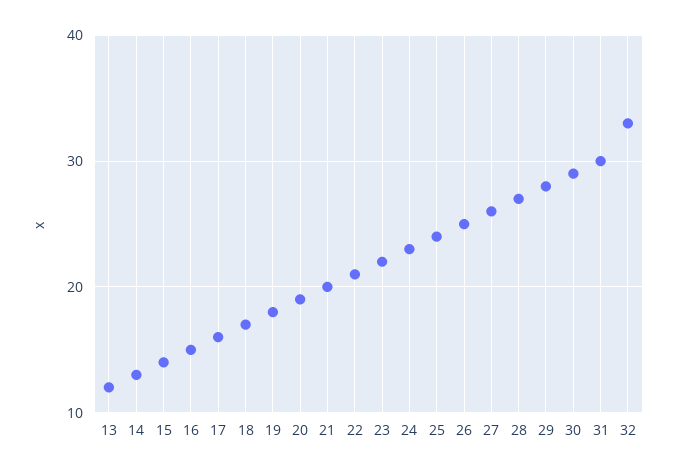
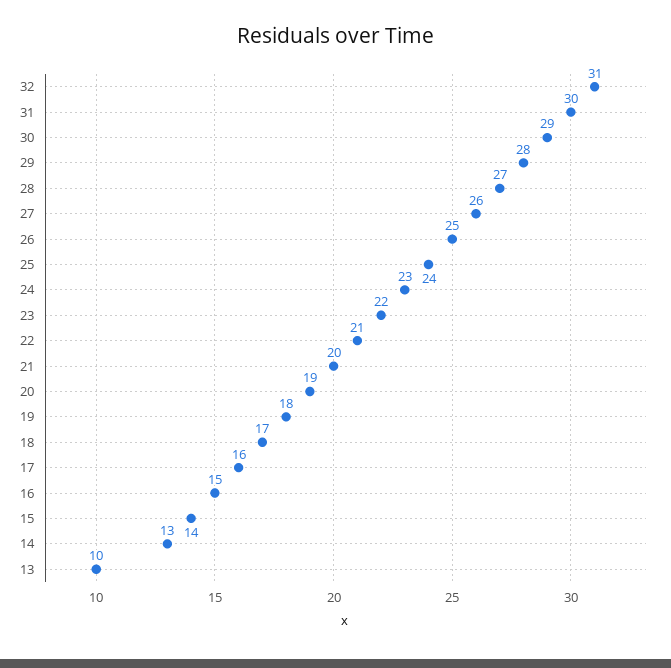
13: 12 -> 10
32: 33 -> 31

